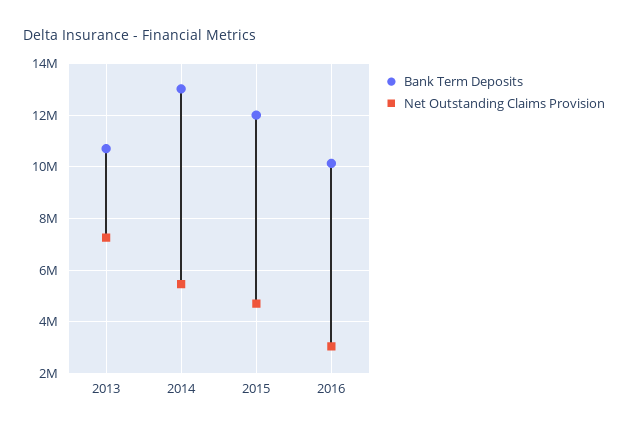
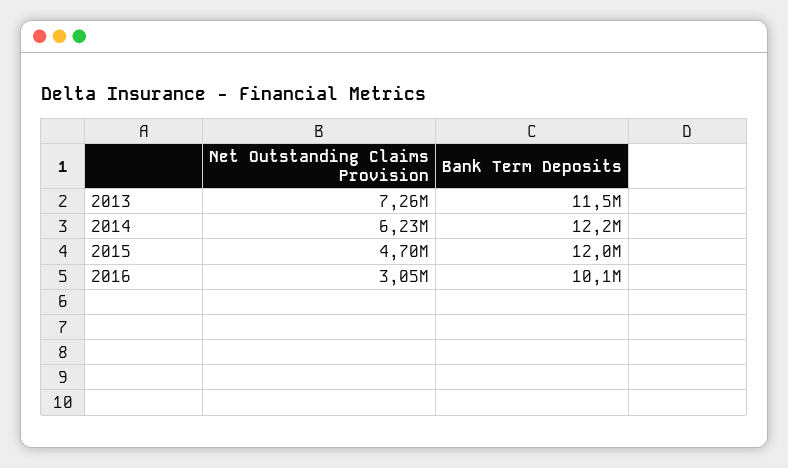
Bank Term Deposits, 2013: 10750000 -> 11500000
Bank Term Deposits, 2014: 13000000 -> 12200000
Net Outstanding Claims Provision, 2014: 5500000 -> 6230000

